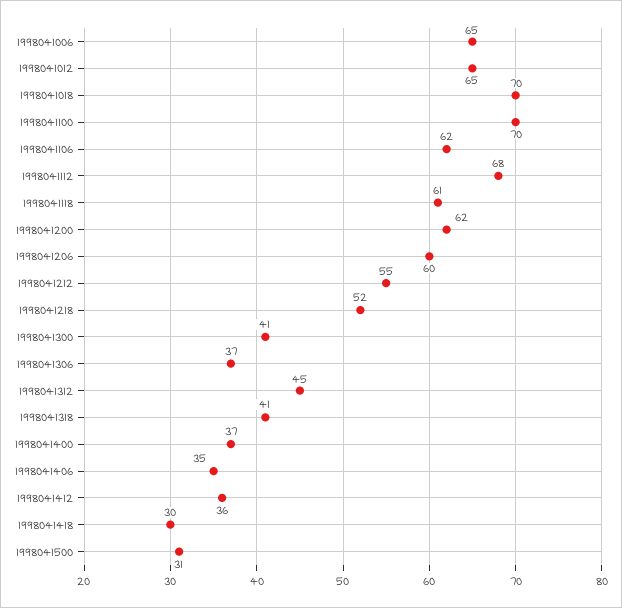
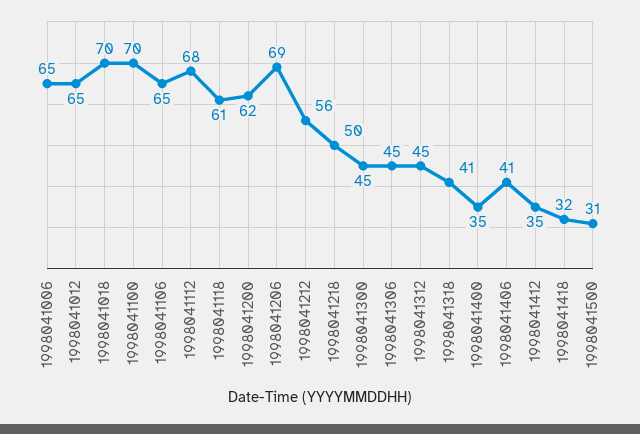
1998041106: 62 -> 65
1998041206: 60 -> 69
1998041212: 55 -> 56
1998041218: 52 -> 50
1998041300: 41 -> 45
1998041306: 37 -> 45
1998041400: 37 -> 35
1998041406: 35 -> 41
1998041412: 36 -> 35
1998041418: 30 -> 32

